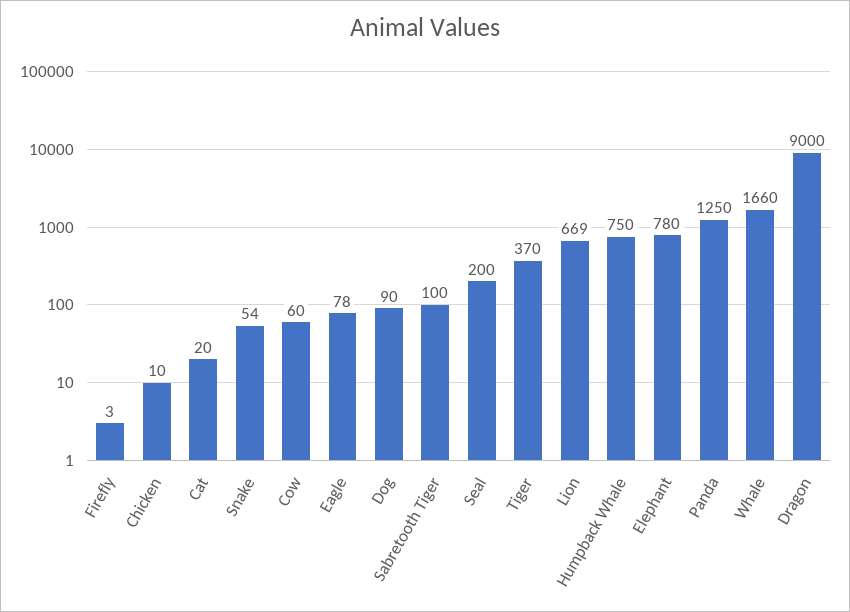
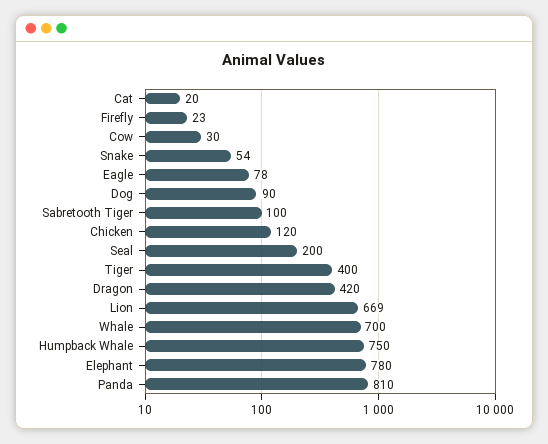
Firefly: 3 -> 23
Chicken: 10 -> 120
Cow: 60 -> 30
Tiger: 370 -> 400
Panda: 1250 -> 810
Whale: 1660 -> 700
Dragon: 9000 -> 420

